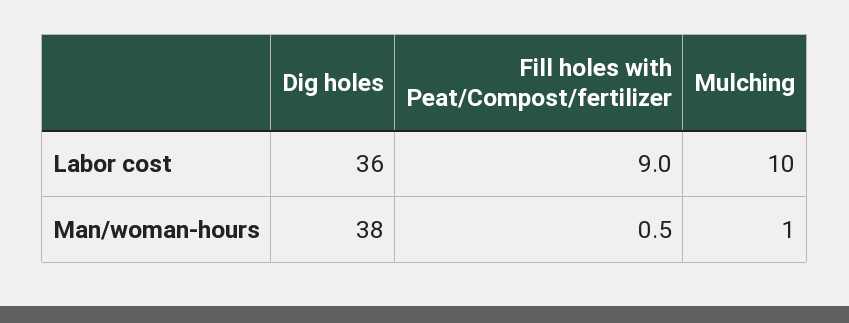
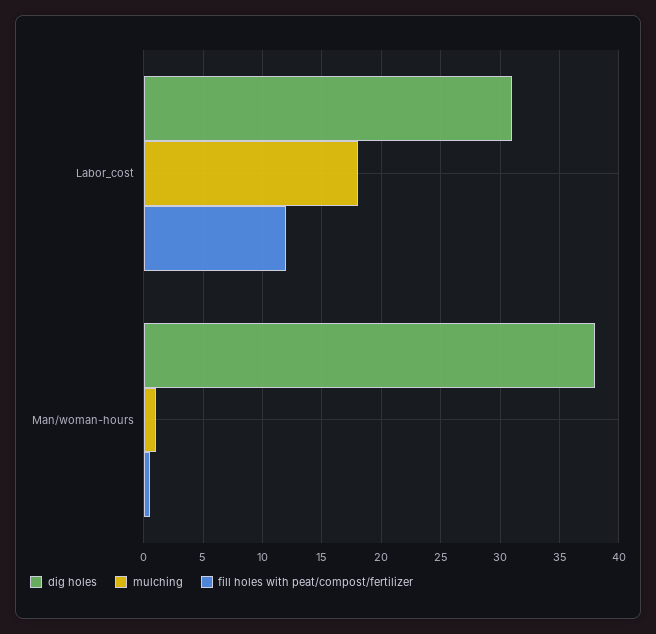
Dig holes, Labor cost: 36 -> 31
Fill holes with Peat/Compost/fertilizer, Labor cost: 9 -> 12
Mulching, Labor cost: 10 -> 18

